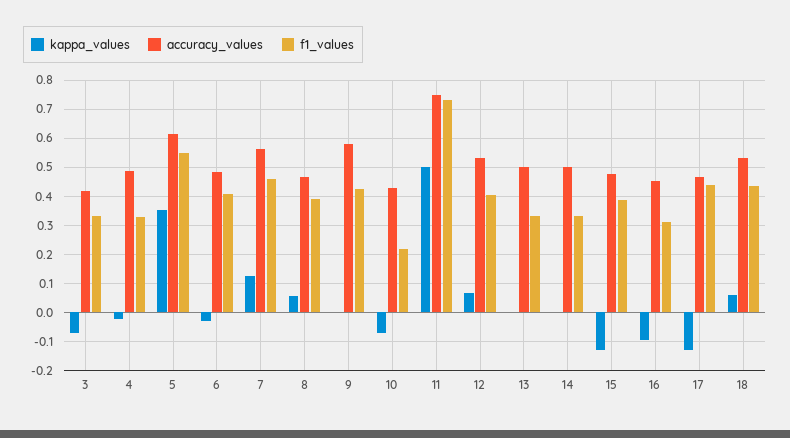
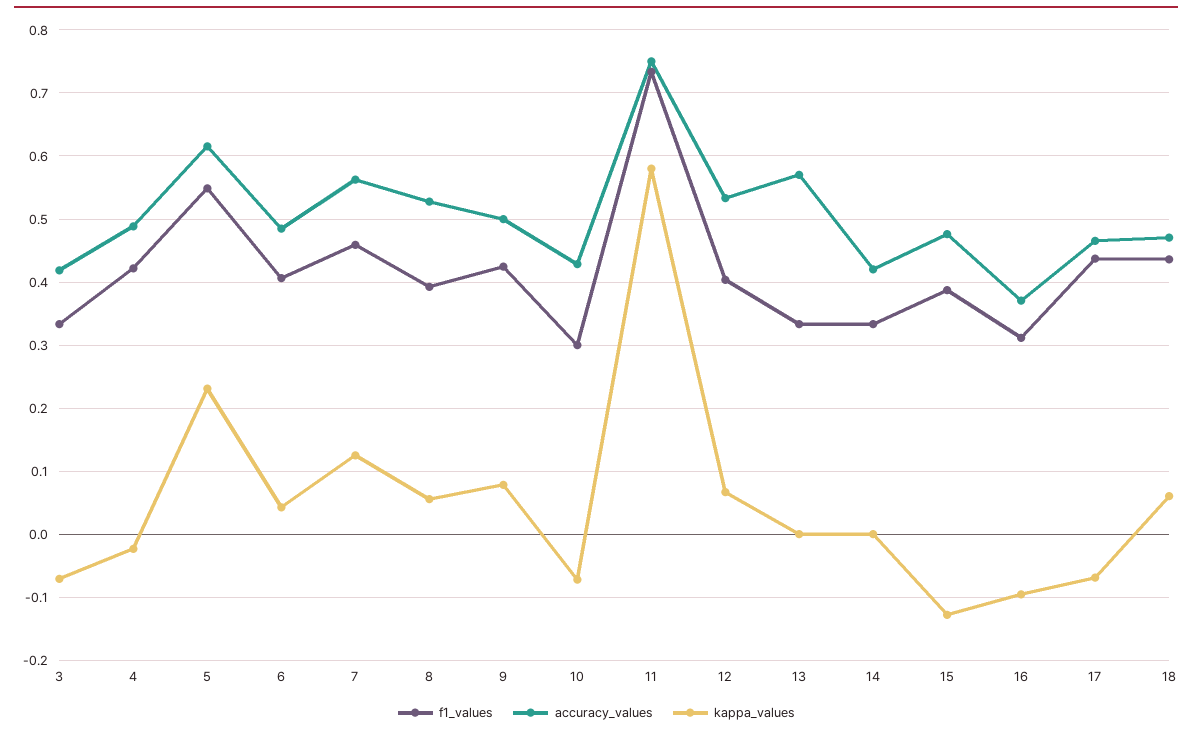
f1_values, 4: 0.325 -> 0.42
kappa_values, 5: 0.35 -> 0.23
kappa_values, 6: -0.025 -> 0.04
accuracy_values, 8: 0.475 -> 0.53
kappa_values, 9: 0 -> 0.08
accuracy_values, 9: 0.575 -> 0.5
f1_values, 10: 0.225 -> 0.3
kappa_values, 11: 0.5 -> 0.58
accuracy_values, 13: 0.5 -> 0.57
accuracy_values, 14: 0.5 -> 0.42
accuracy_values, 16: 0.45 -> 0.37
kappa_values, 17: -0.125 -> -0.07
accuracy_values, 18: 0.525 -> 0.47

